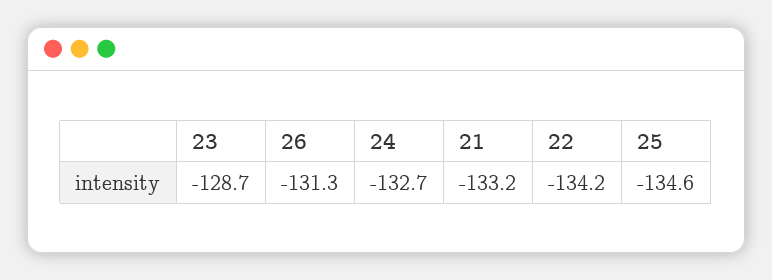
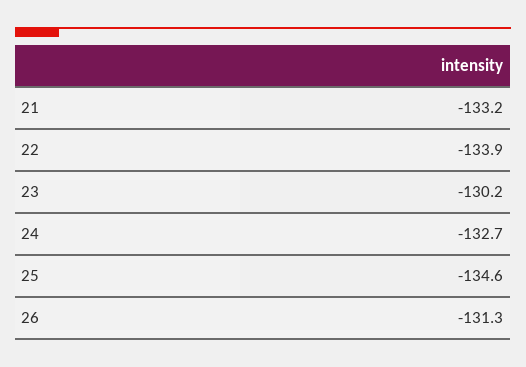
23: -128.7 -> -130.2
22: -134.2 -> -133.9

